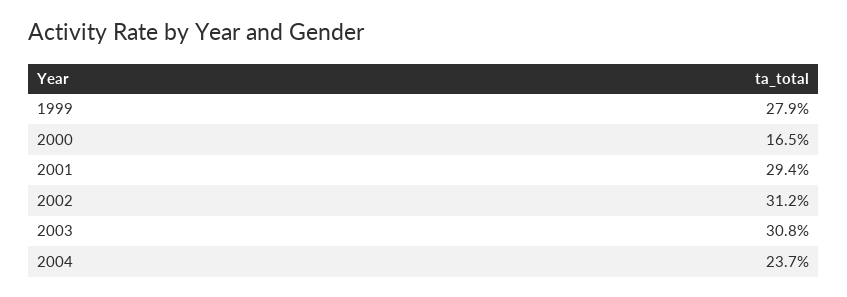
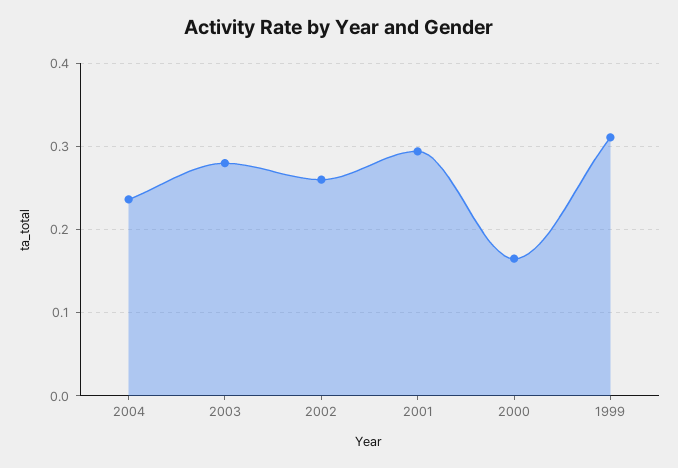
1999: 0.279 -> 0.31
2002: 0.312 -> 0.26
2003: 0.308 -> 0.28

